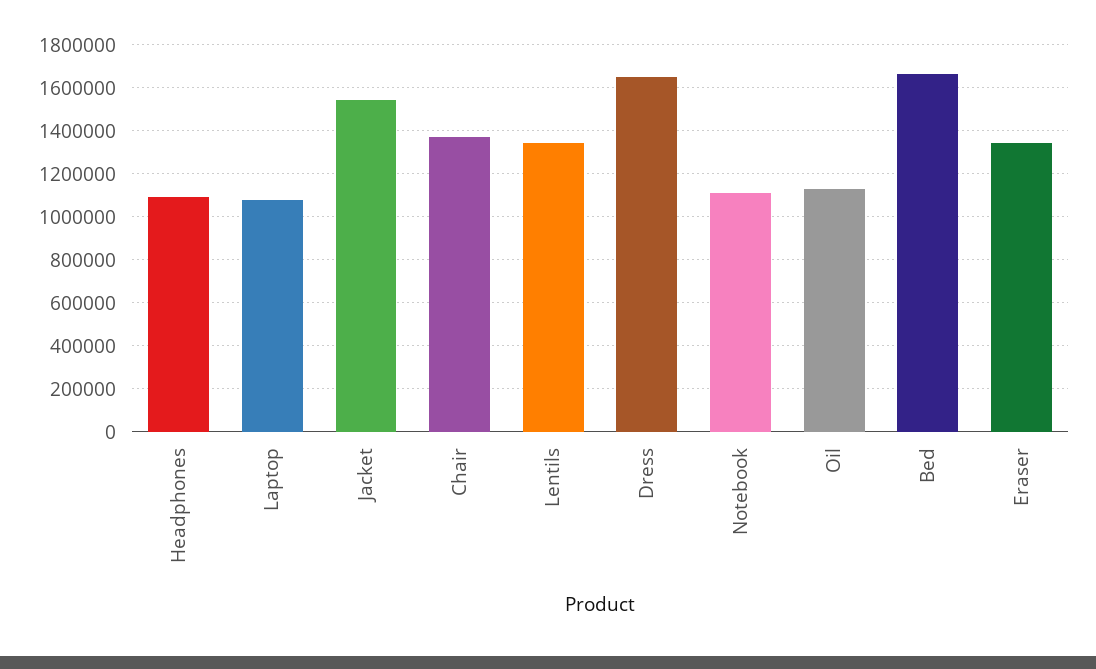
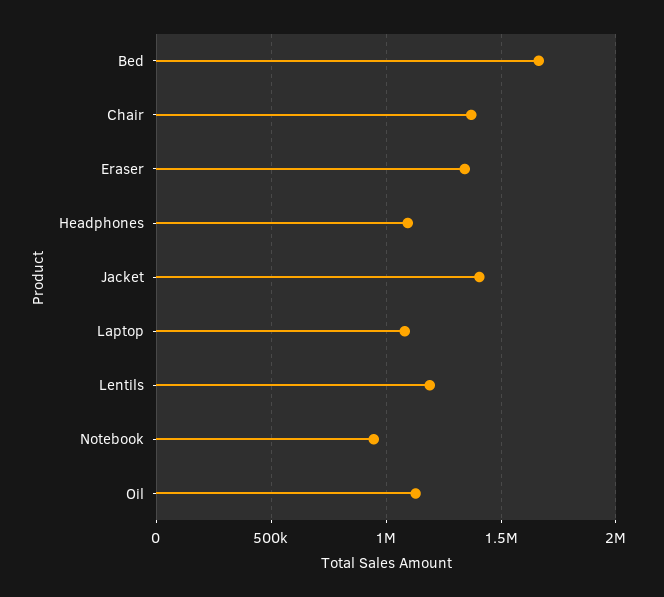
Jacket: 1550000 -> 1400000
Lentils: 1350000 -> 1200000
Dress: 1650000 -> none
Notebook: 1100000 -> 950000

